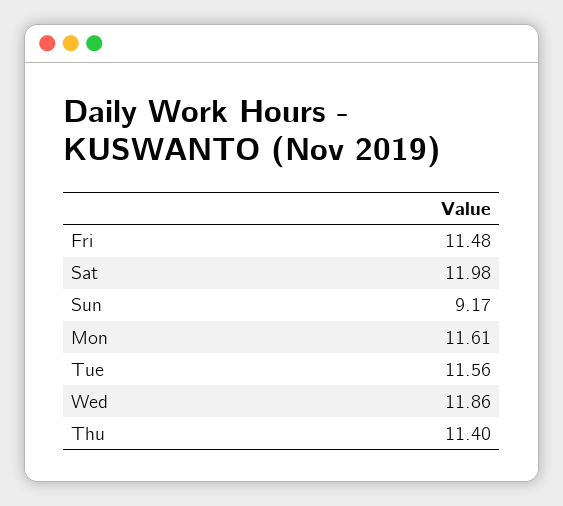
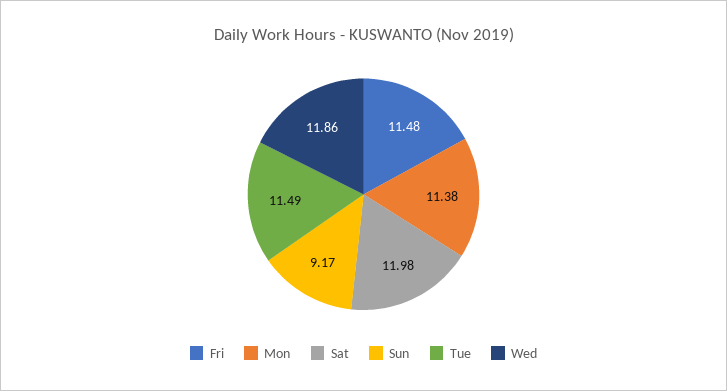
Mon: 11.61 -> 11.38
Tue: 11.56 -> 11.49
Thu: 11.4 -> none

